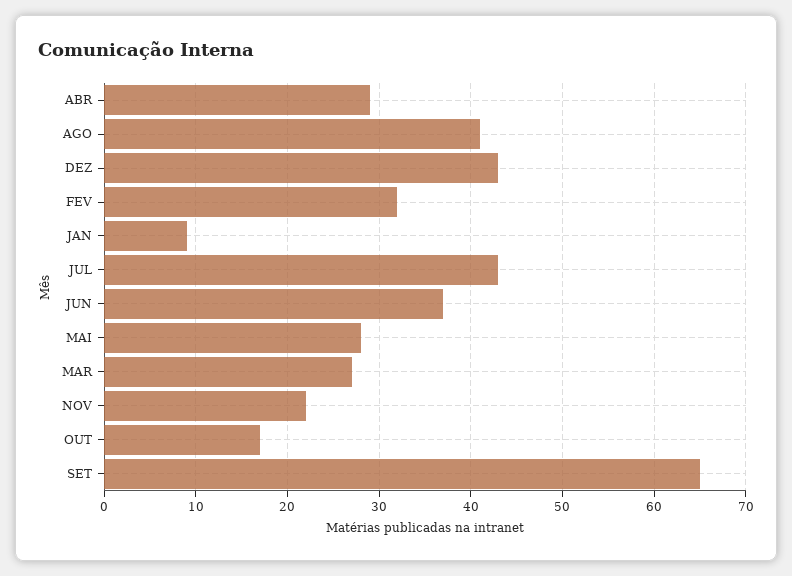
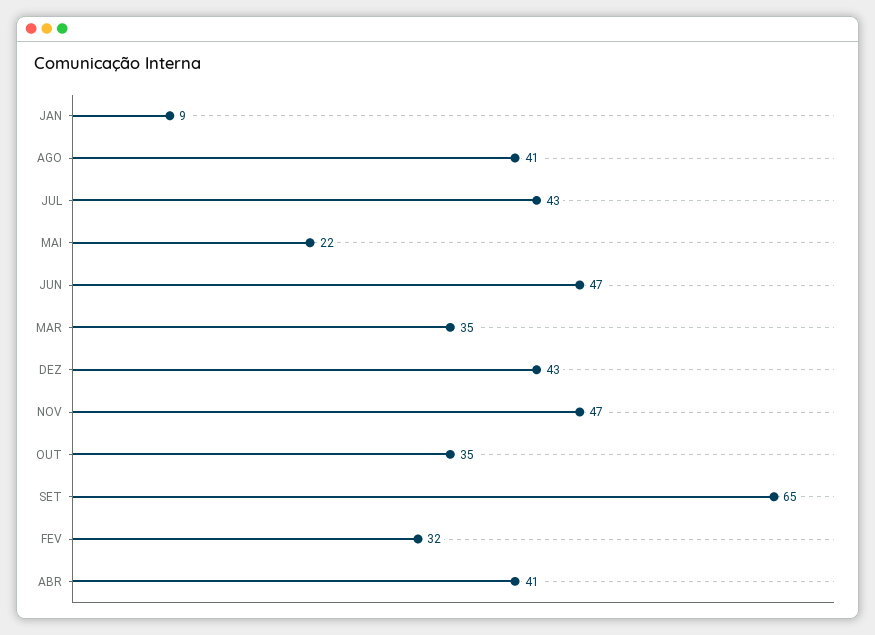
ABR: 29 -> 41
JUN: 37 -> 47
MAI: 28 -> 22
MAR: 27 -> 35
NOV: 22 -> 47
OUT: 17 -> 35

